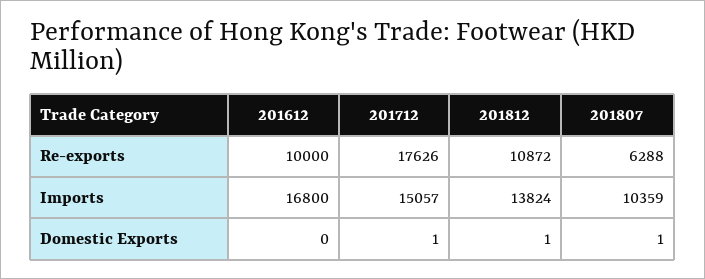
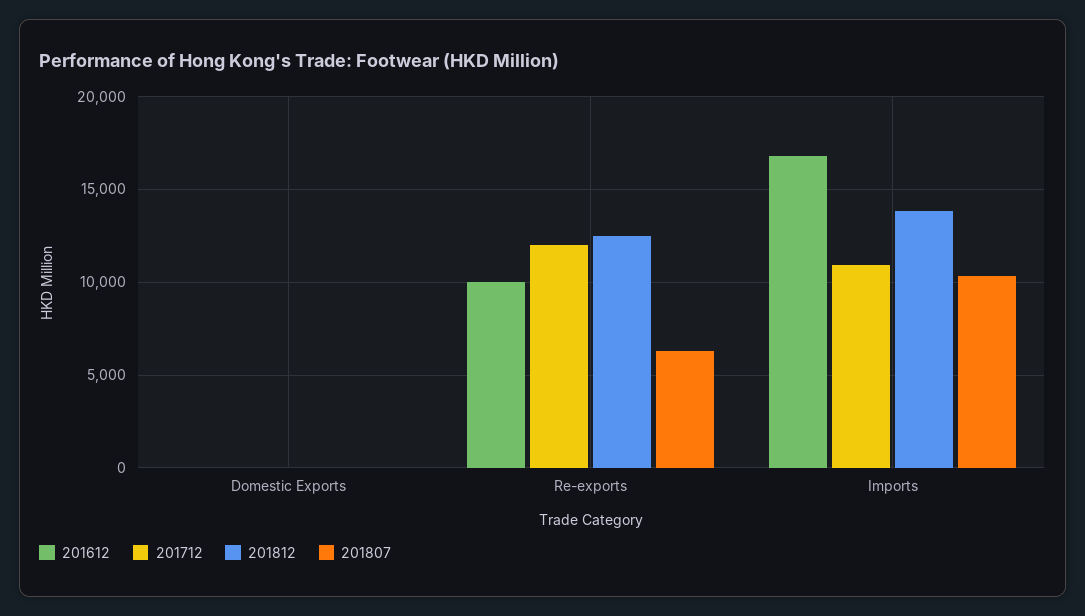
201712, Re-exports: 17626 -> 12000
201812, Re-exports: 10872 -> 12500
201712, Imports: 15057 -> 11000

